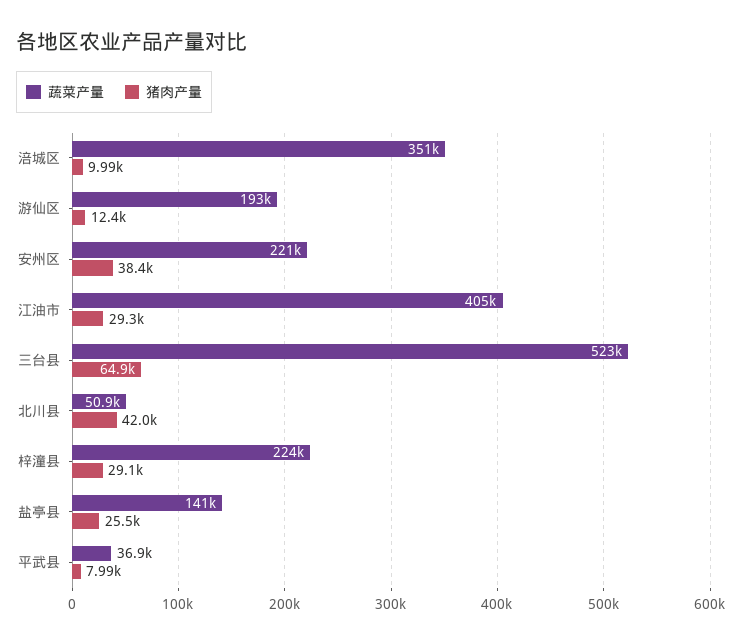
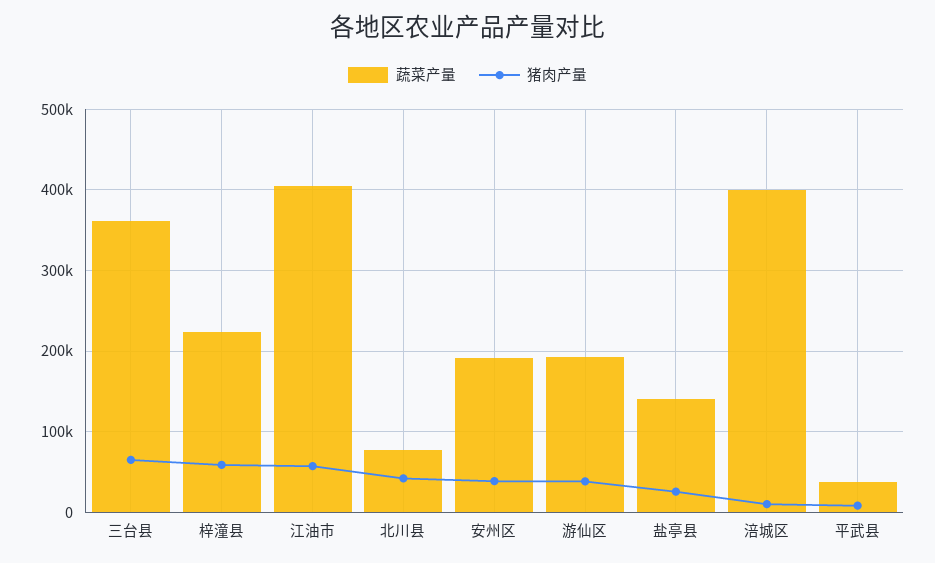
蔬菜产量, 涪城区: 351000 -> 400000
猪肉产量, 游仙区: 12400 -> 40000
蔬菜产量, 安州区: 221000 -> 190000
猪肉产量, 江油市: 29300 -> 60000
蔬菜产量, 三台县: 523000 -> 360000
蔬菜产量, 北川县: 50900 -> 80000
猪肉产量, 梓潼县: 29100 -> 60000

